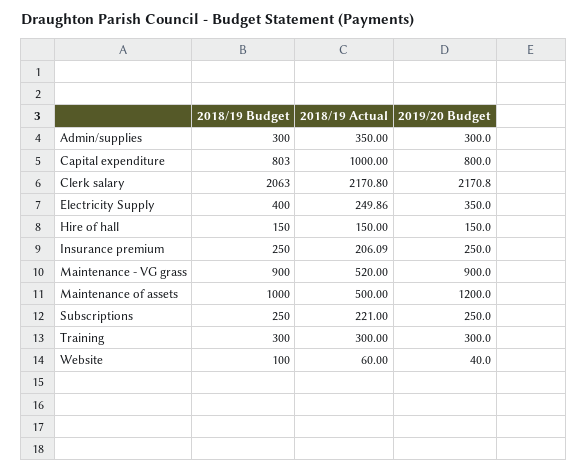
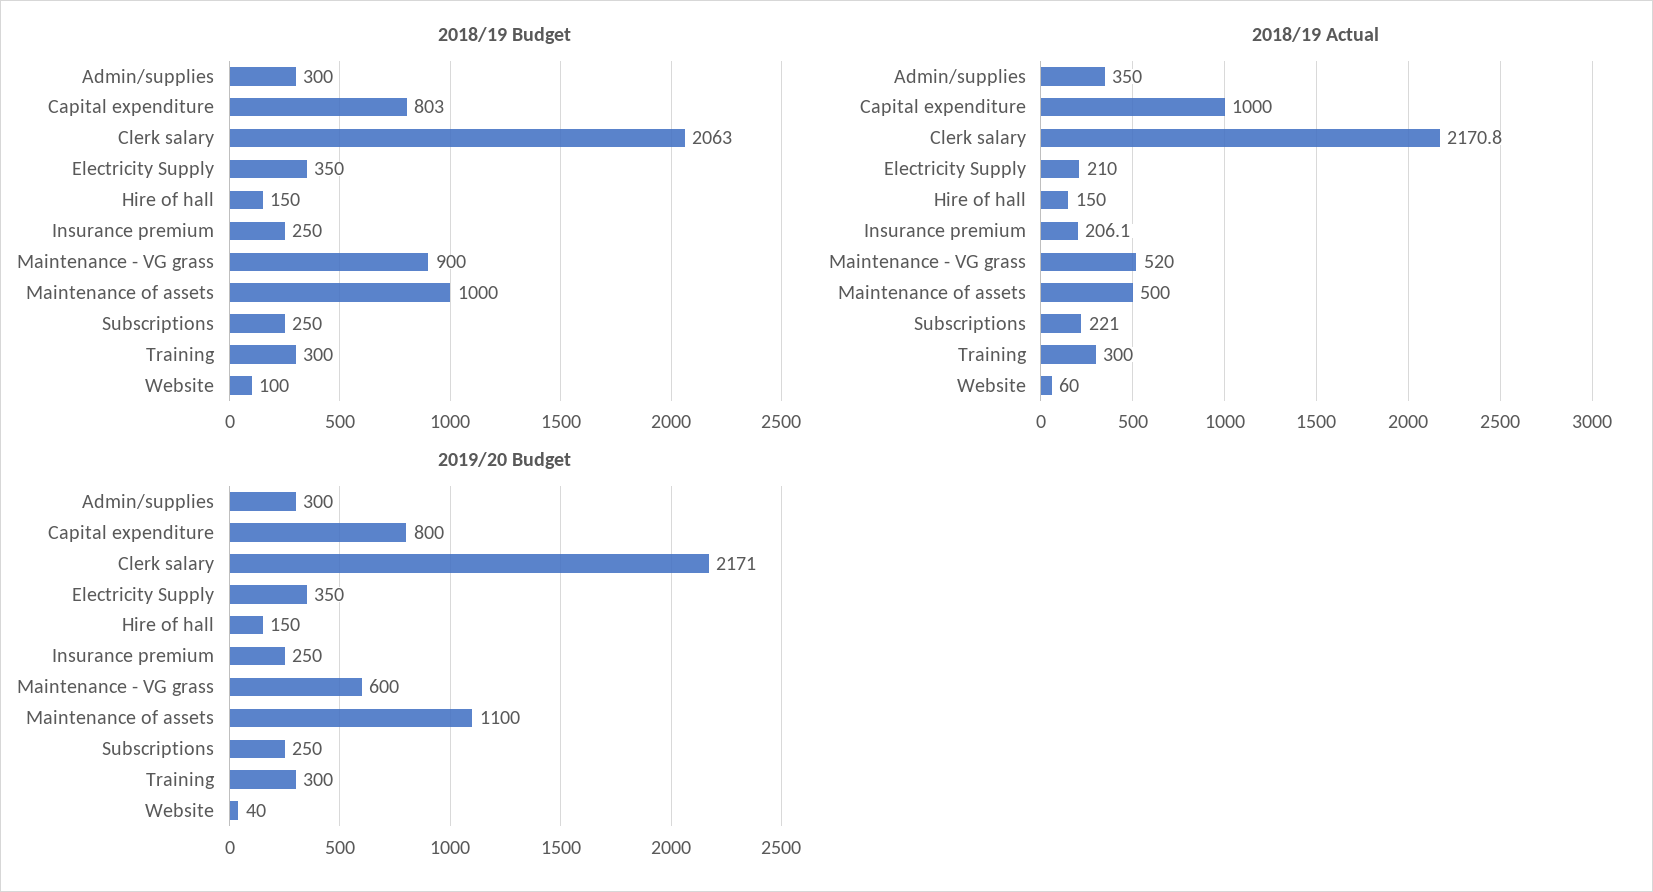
2018/19 Budget, Electricity Supply: 400 -> 350
2018/19 Actual, Electricity Supply: 249.86 -> 210
2019/20 Budget, Maintenance - VG grass: 900 -> 600
2019/20 Budget, Maintenance of assets: 1200 -> 1100

